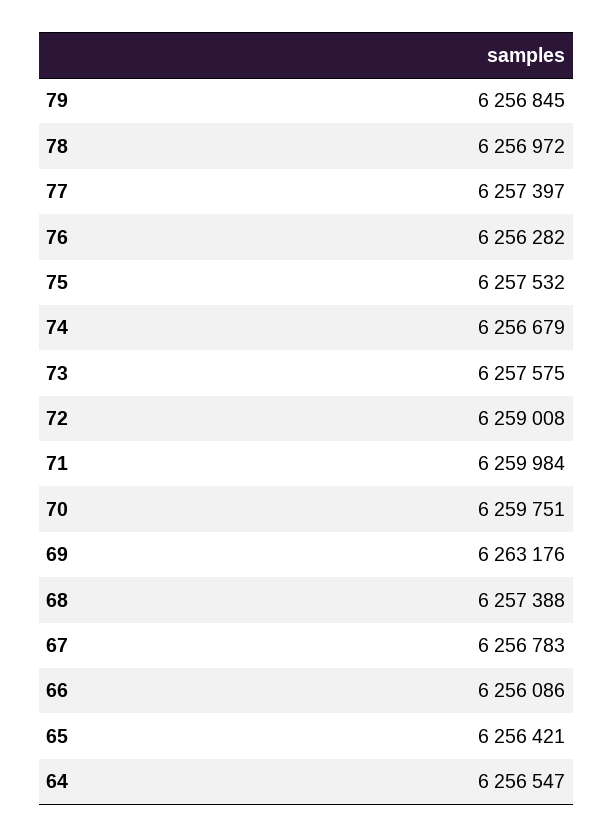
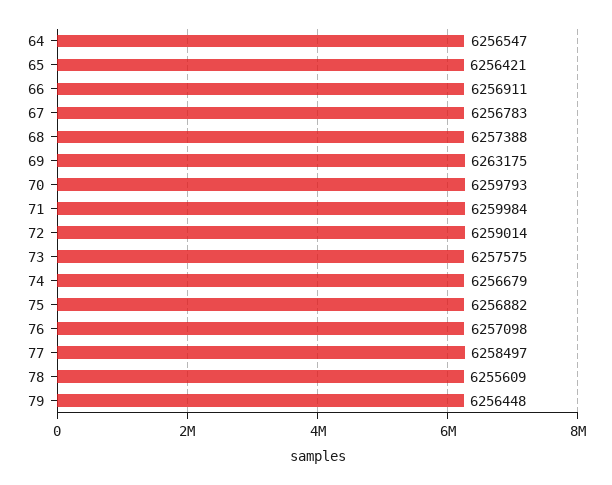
79: 6256845 -> 6256448
78: 6256972 -> 6255609
77: 6257397 -> 6258497
76: 6256282 -> 6257098
75: 6257532 -> 6256882
72: 6259008 -> 6259014
70: 6259751 -> 6259793
69: 6263176 -> 6263175
66: 6256086 -> 6256911

